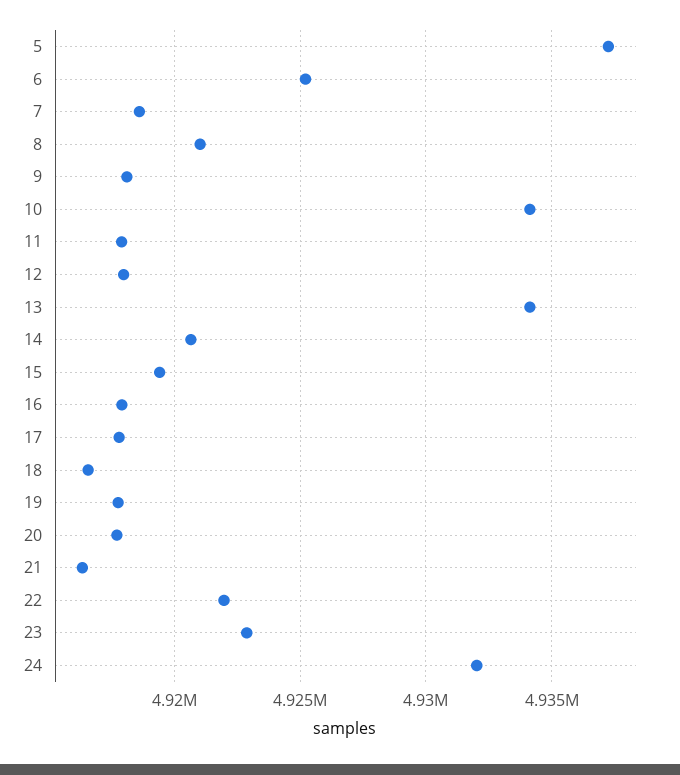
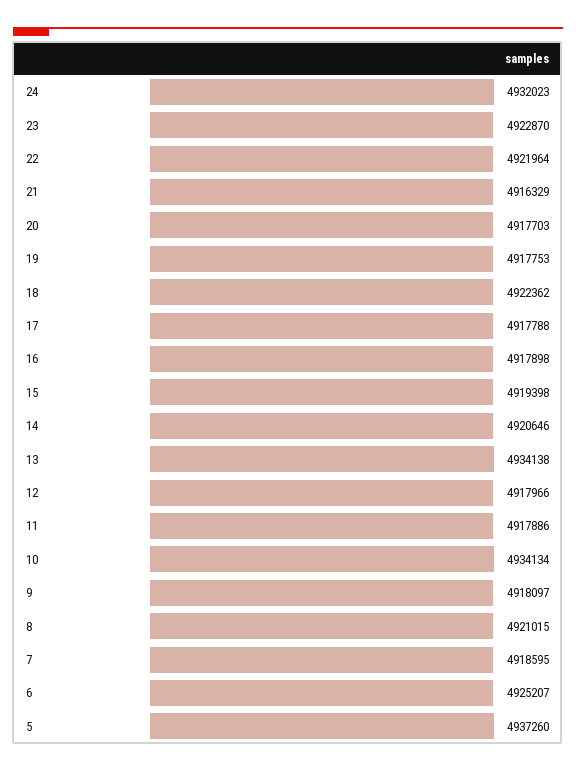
18: 4916500 -> 4922362

